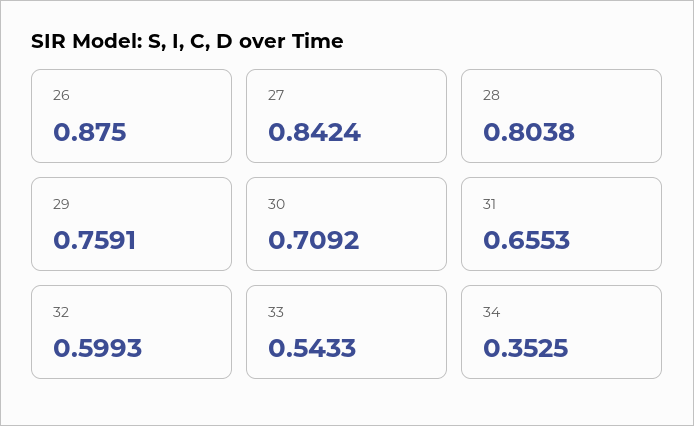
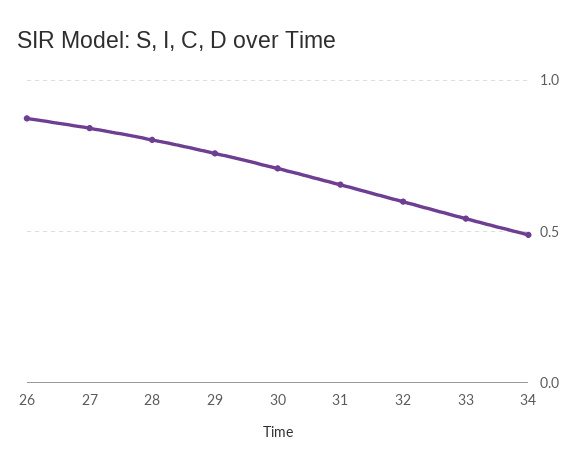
34: 0.3525 -> 0.5

